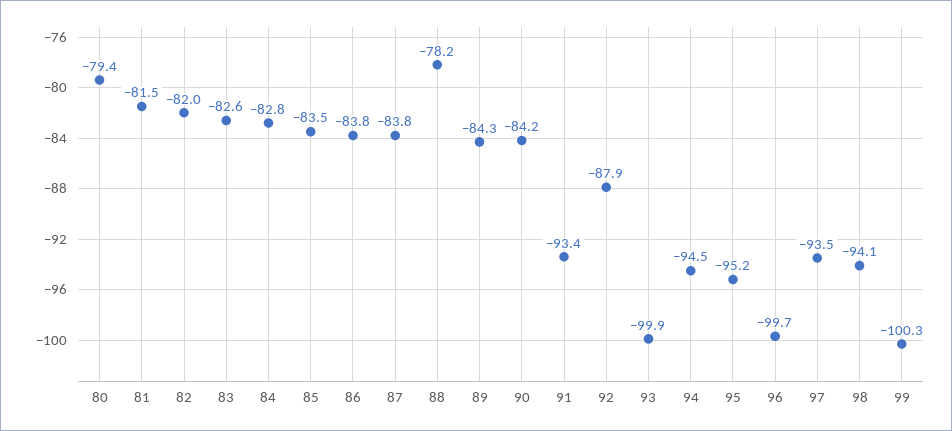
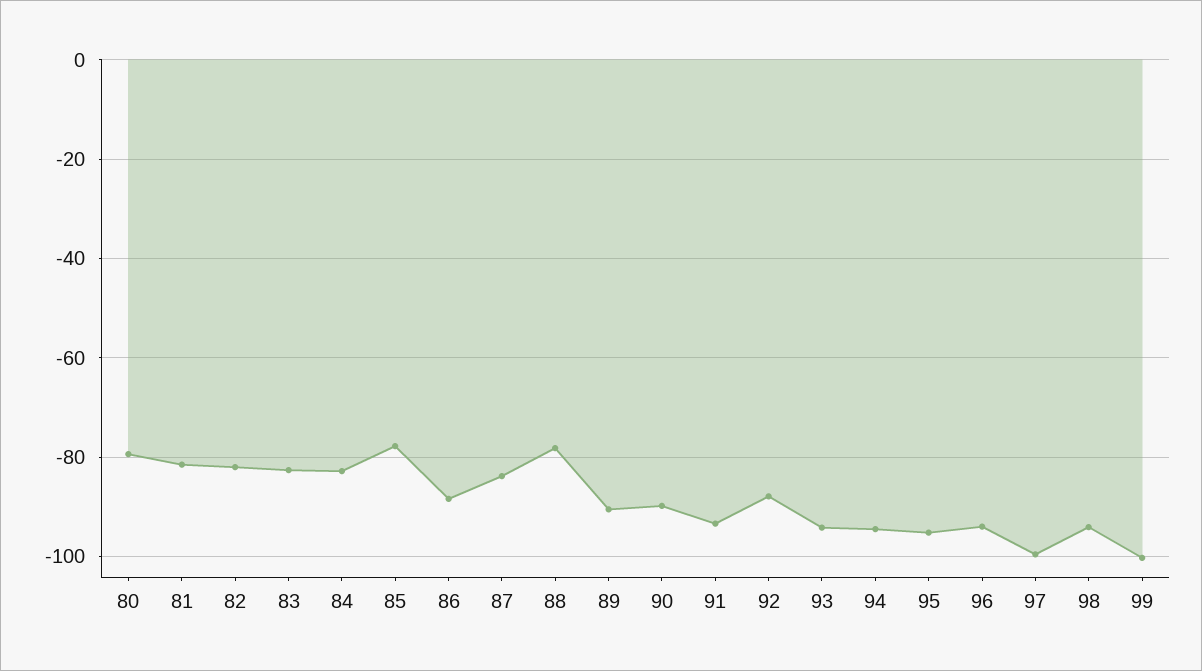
85: -83.5 -> -78
86: -83.8 -> -88
89: -84.3 -> -90
90: -84.2 -> -90
93: -99.9 -> -94
96: -99.7 -> -94
97: -93.5 -> -100

